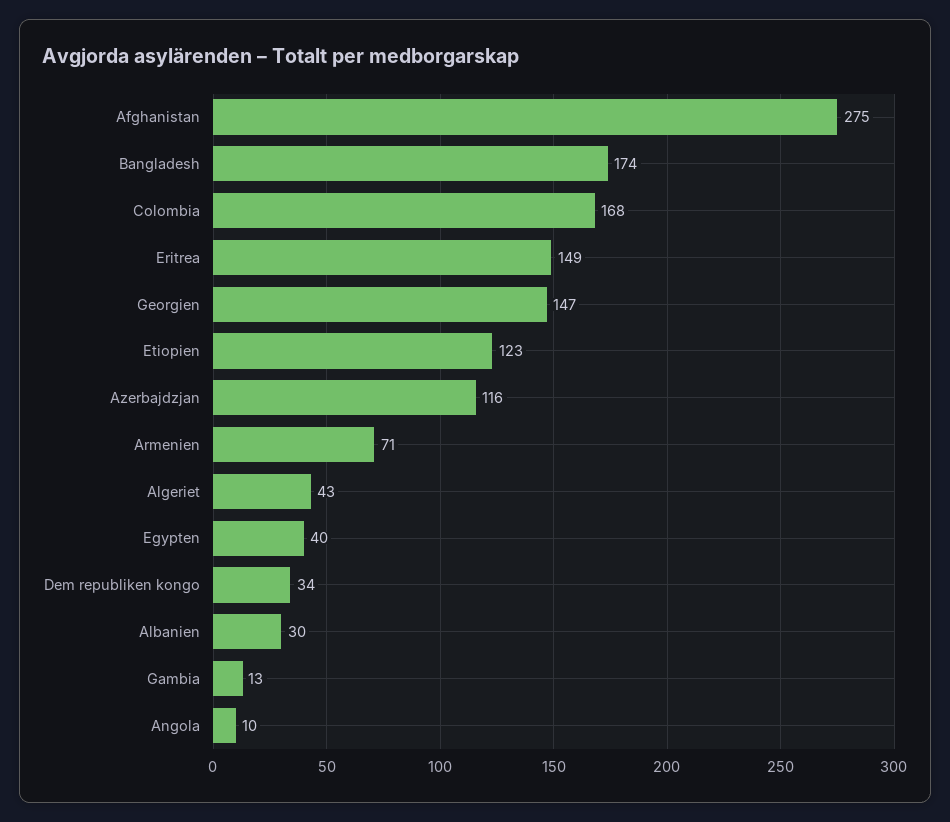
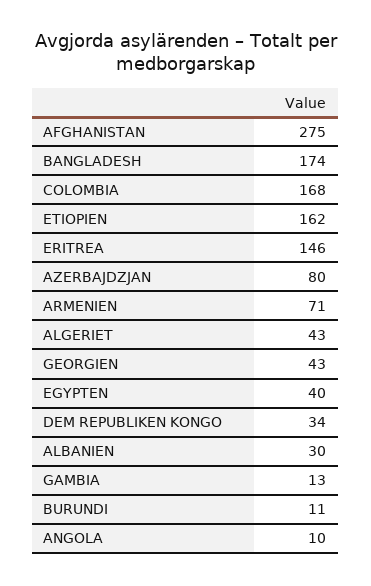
Eritrea: 149 -> 146
Georgien: 147 -> 43
Etiopien: 123 -> 162
Azerbajdzjan: 116 -> 80
BURUNDI: none -> 11

